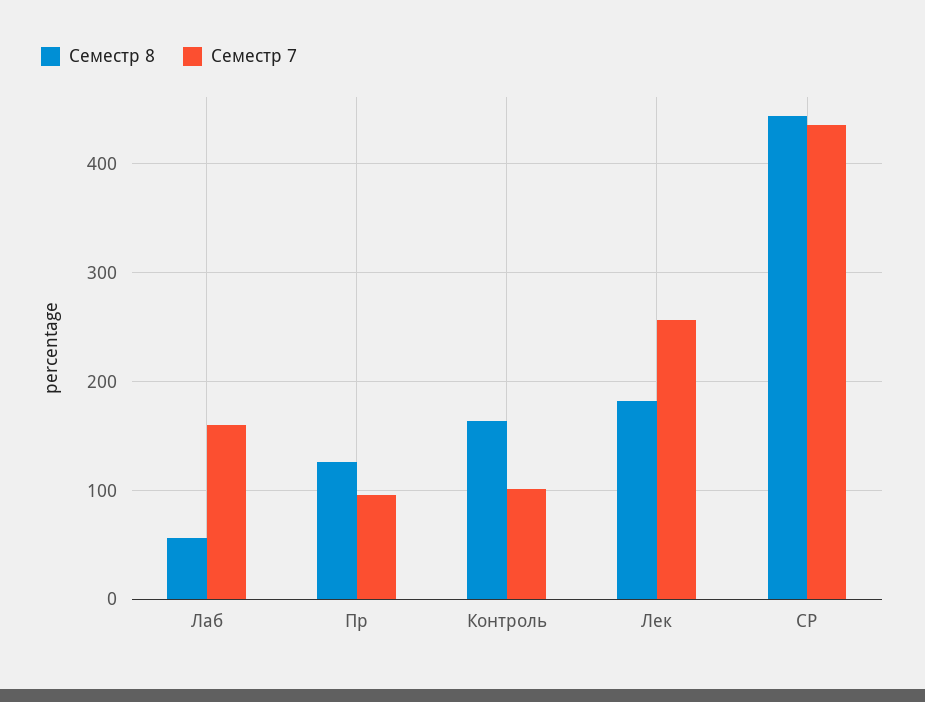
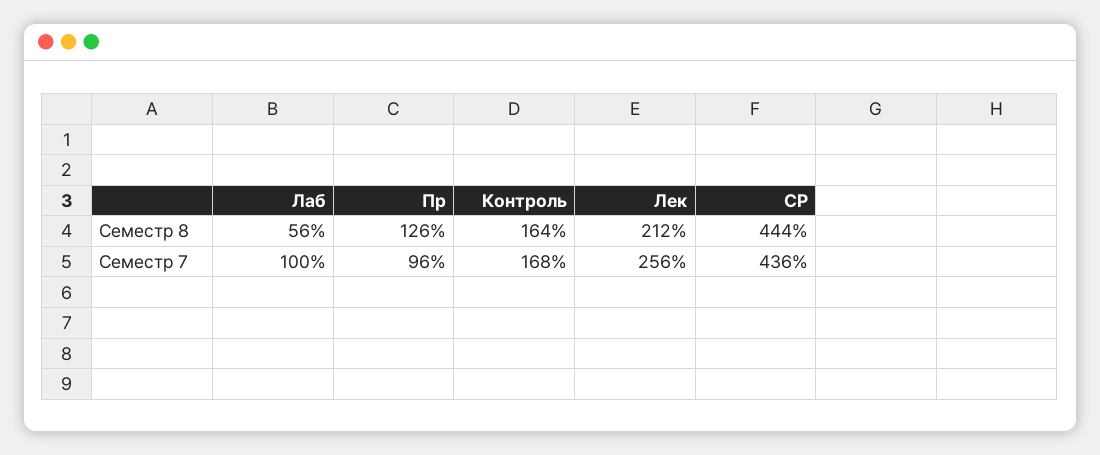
Семестр 7, Лаб: 160 -> 100
Семестр 7, Контроль: 100 -> 168
Семестр 8, Лек: 180 -> 212

